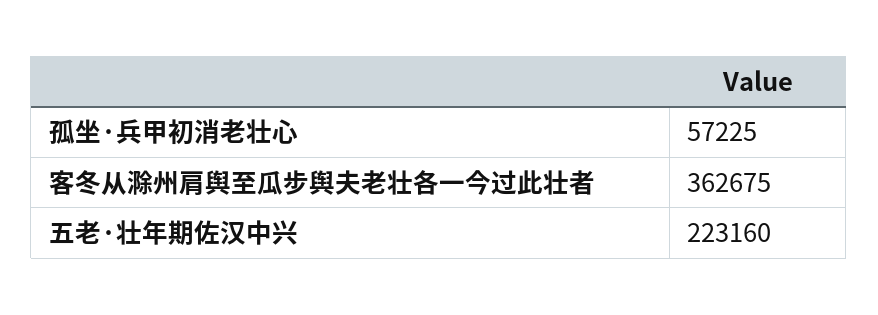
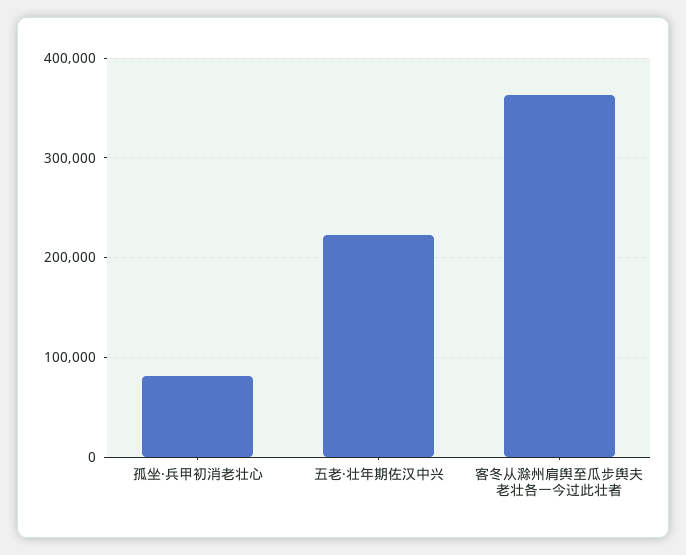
孤坐·兵甲初消老壮心: 57225 -> 80000

